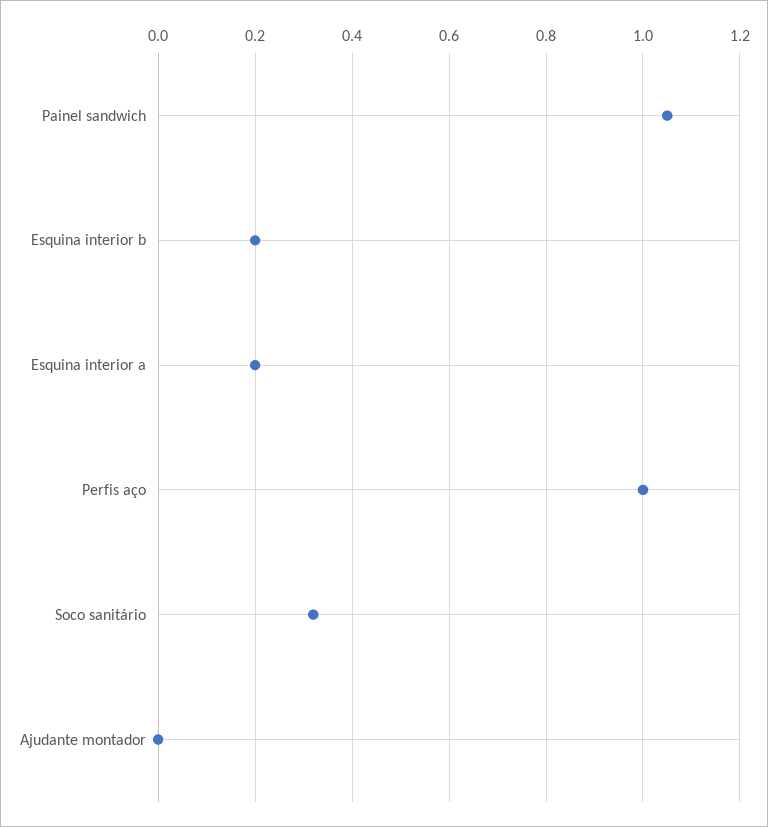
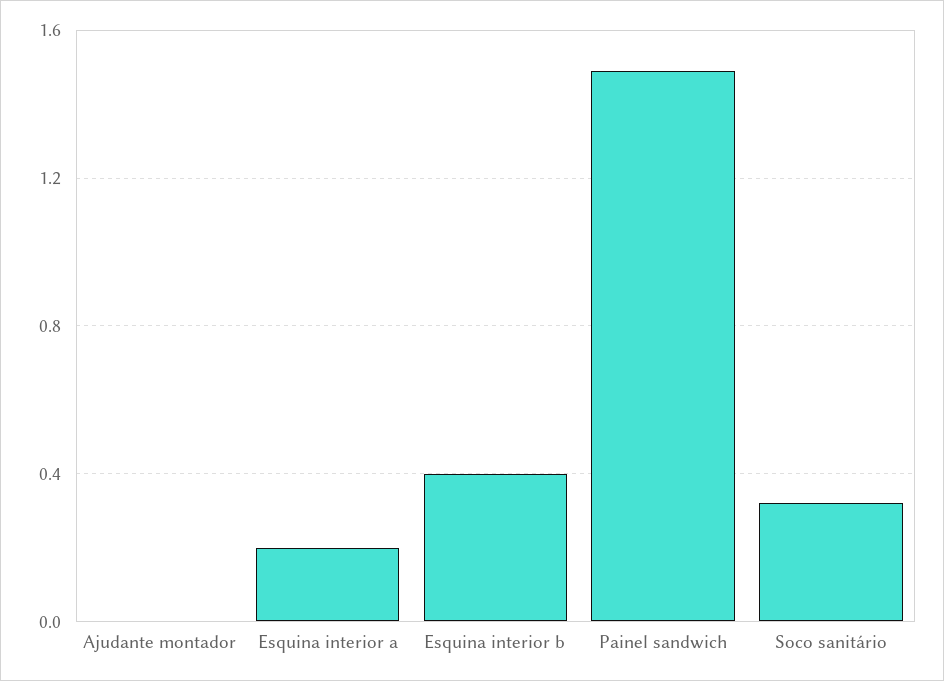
Painel sandwich: 1.05 -> 1.5
Esquina interior b: 0.2 -> 0.4
Perfis aço: 1 -> none

